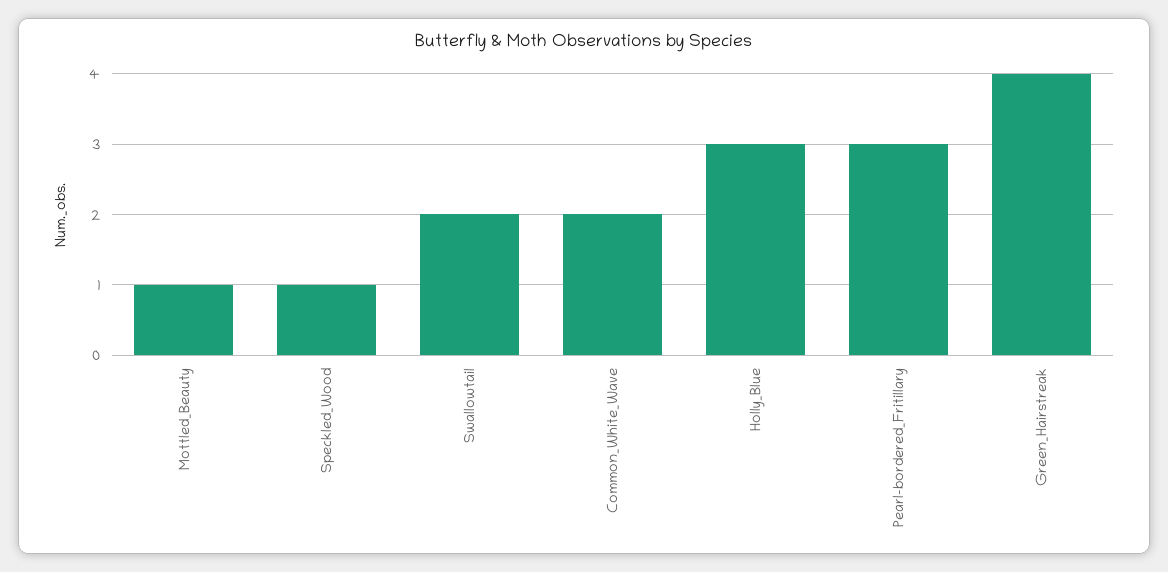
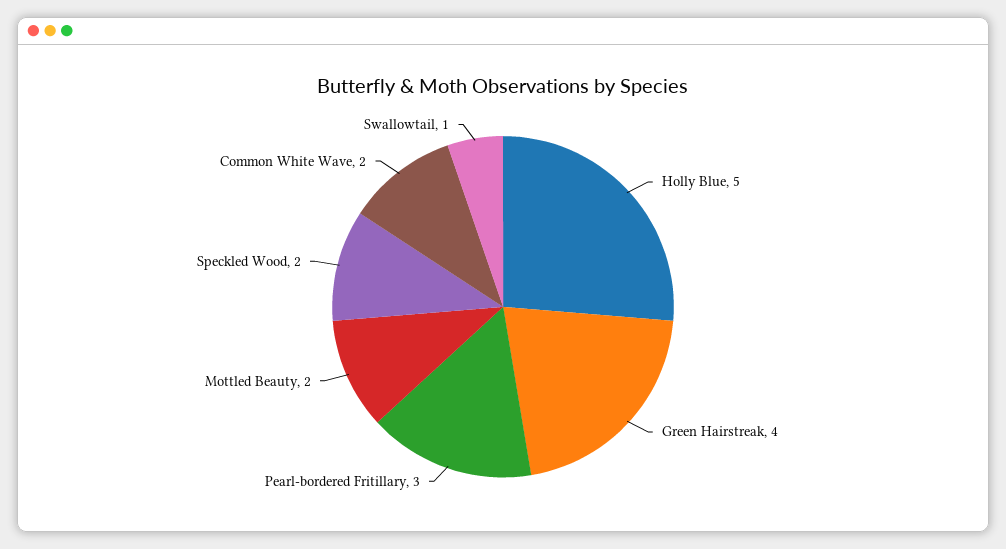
Mottled_Beauty: 1 -> 2
Speckled_Wood: 1 -> 2
Swallowtail: 2 -> 1
Holly_Blue: 3 -> 5

